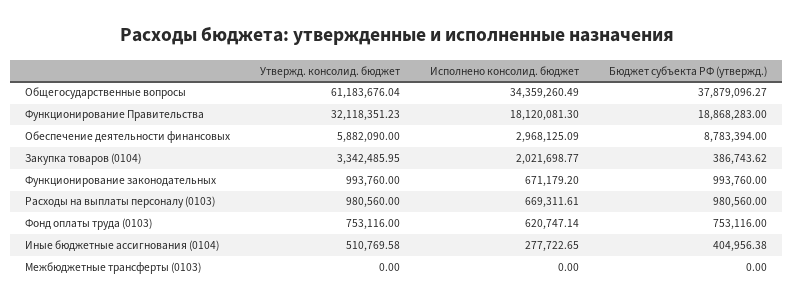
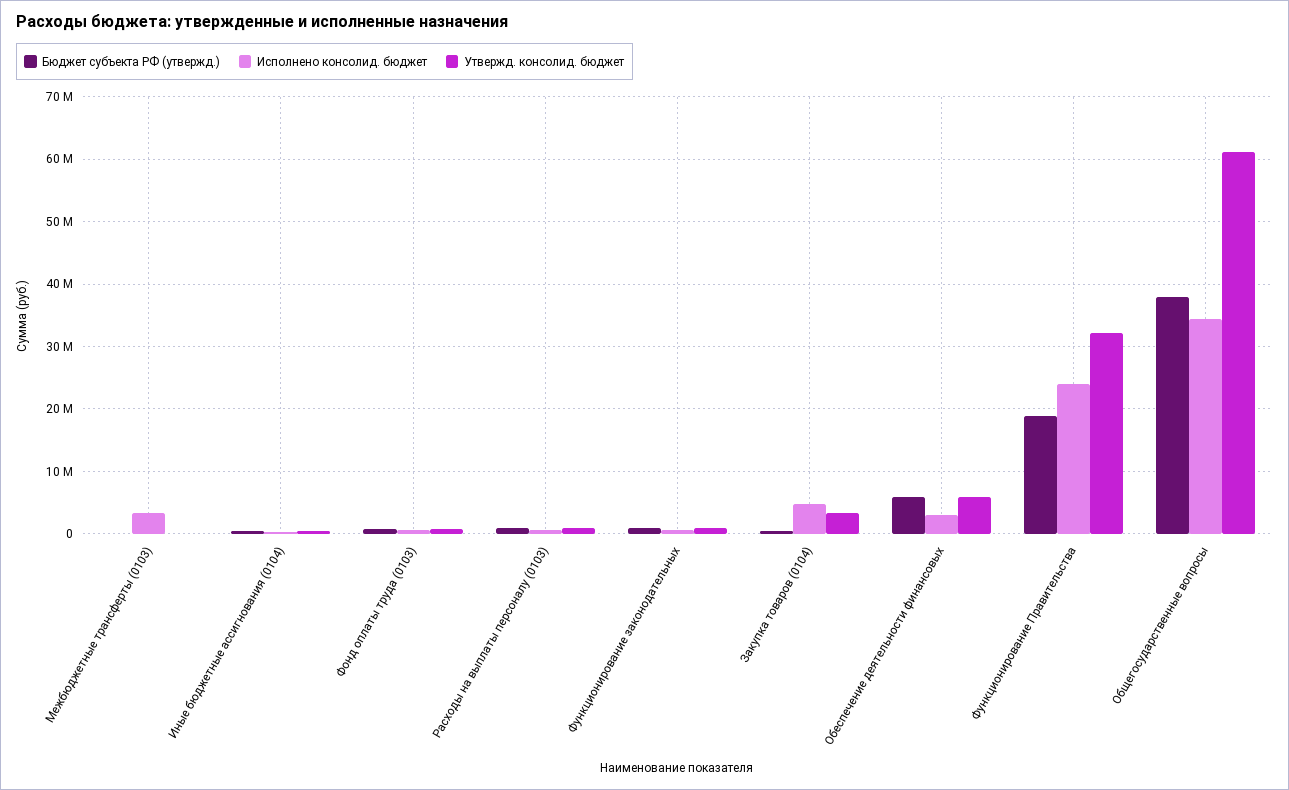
Исполнено консолид. бюджет, Функционирование Правительства: 18120081.3 -> 24000000
Бюджет субъекта РФ (утвержд.), Обеспечение деятельности финансовых: 8783394 -> 6000000
Исполнено консолид. бюджет, Закупка товаров (0104): 2021698.77 -> 5000000
Исполнено консолид. бюджет, Межбюджетные трансферты (0103): 0 -> 3000000

